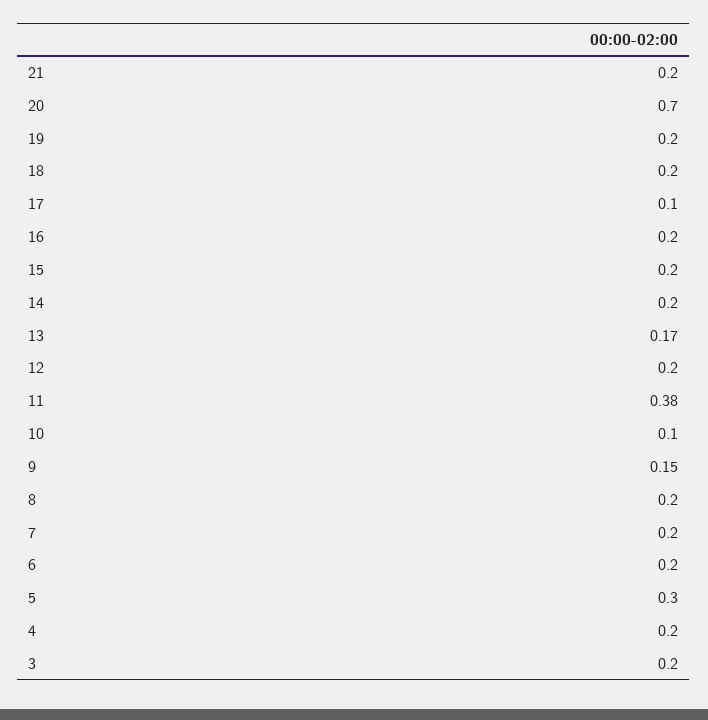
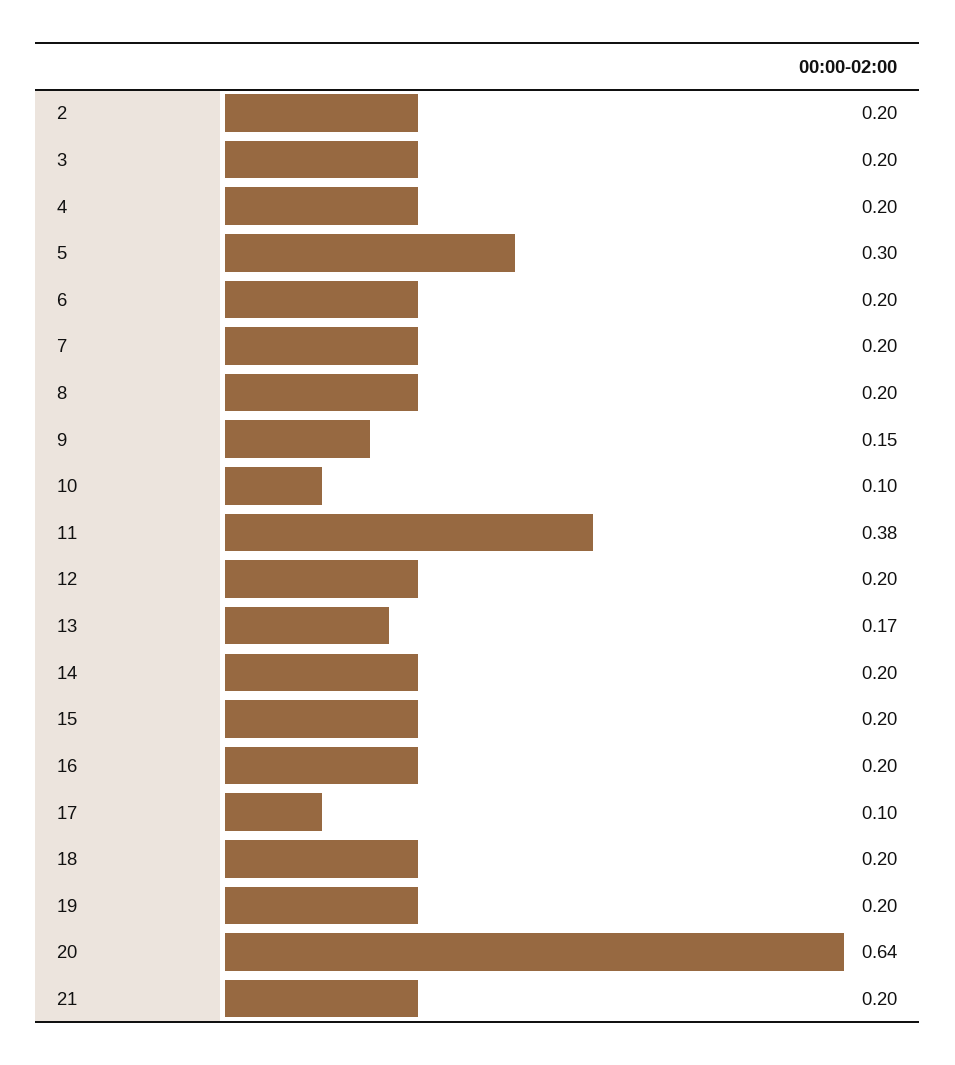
20: 0.7 -> 0.64
2: none -> 0.2

